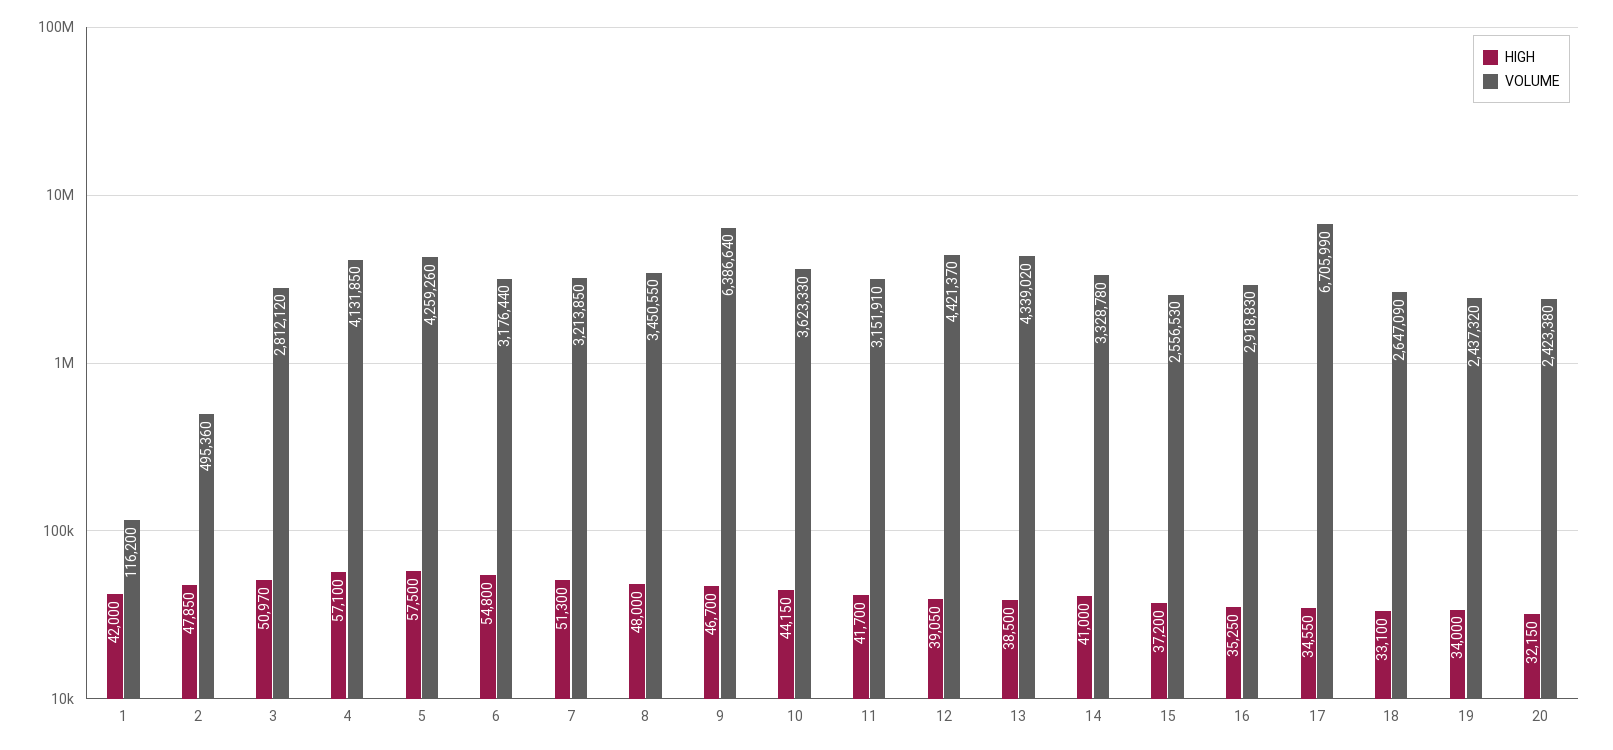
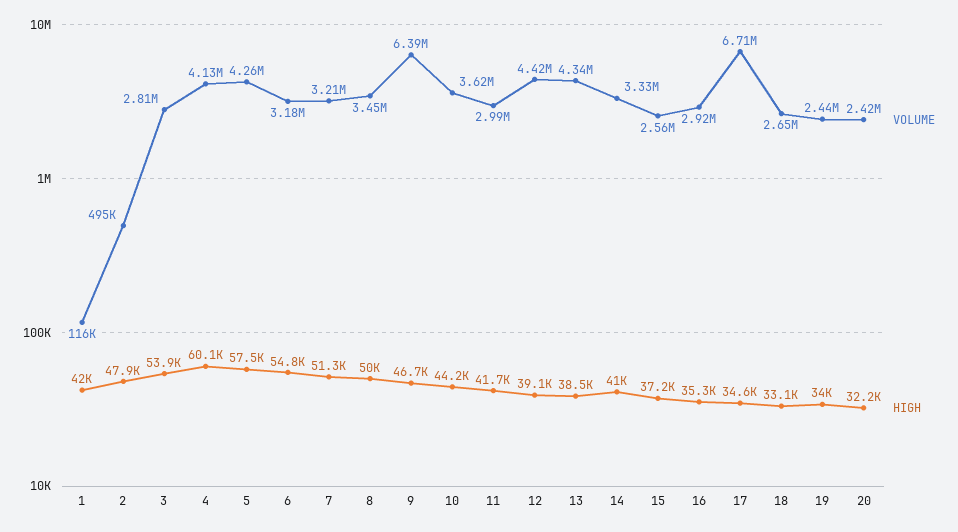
HIGH, 3: 50970 -> 53900
HIGH, 4: 57100 -> 60100
HIGH, 8: 48000 -> 50000
VOLUME, 11: 3151910 -> 2990000

